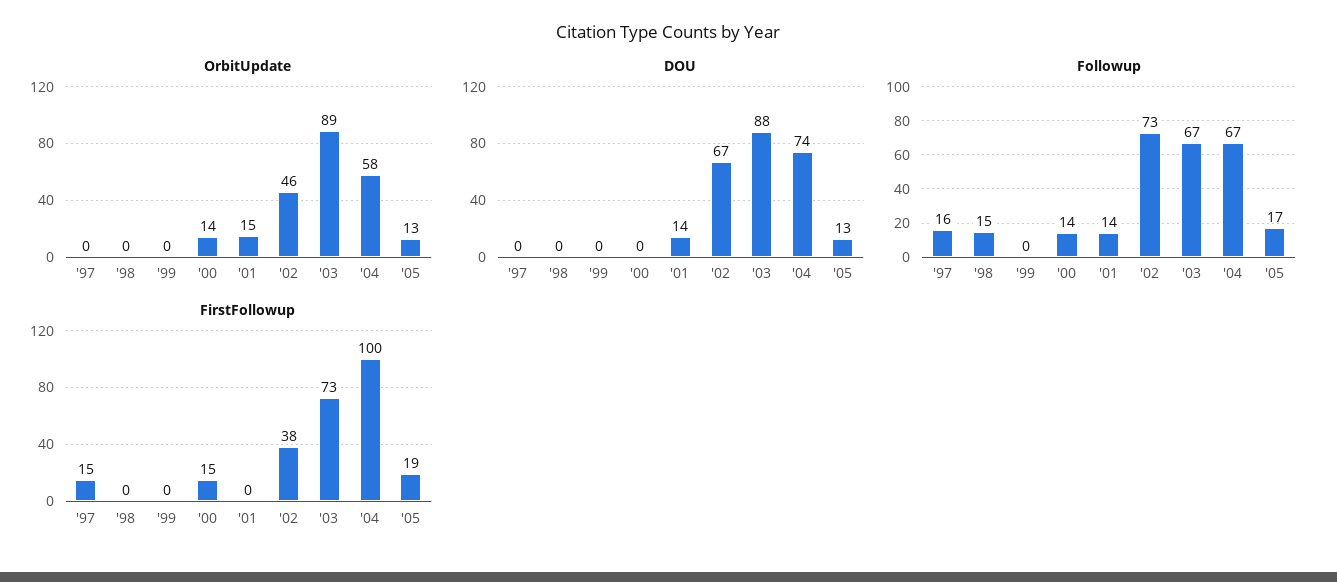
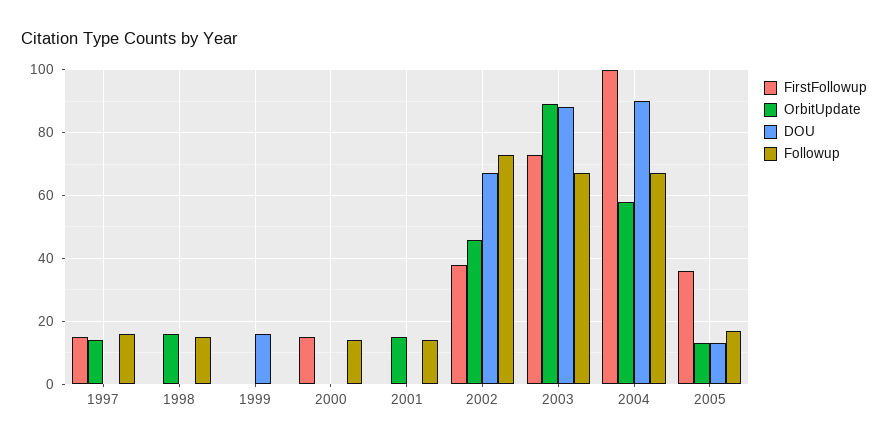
OrbitUpdate, '97: 0 -> 15
OrbitUpdate, '98: 0 -> 15
OrbitUpdate, '00: 14 -> 0
DOU, '99: 0 -> 15
DOU, '01: 14 -> 0
DOU, '04: 74 -> 90
FirstFollowup, '05: 19 -> 35

